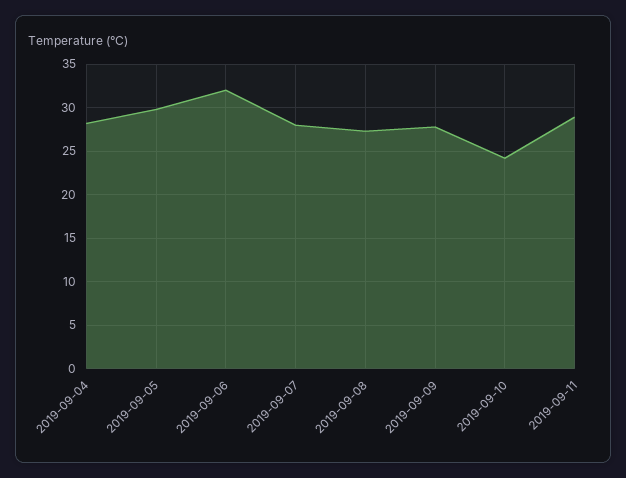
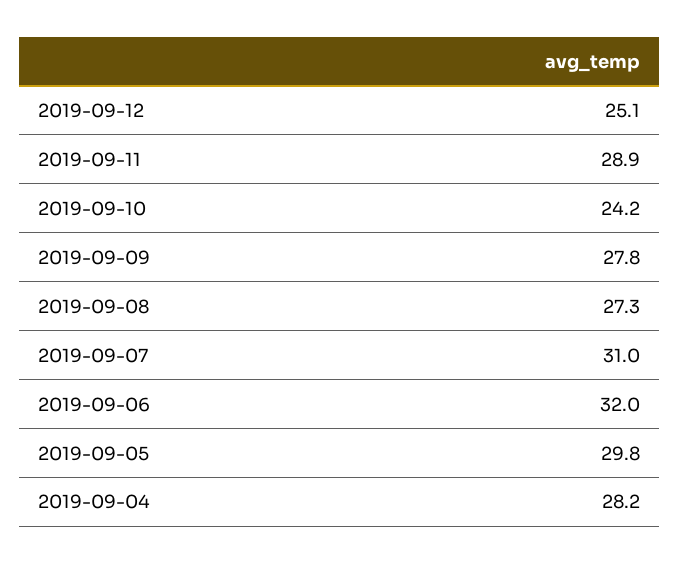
2019-09-07: 28 -> 31
2019-09-12: none -> 25.1

